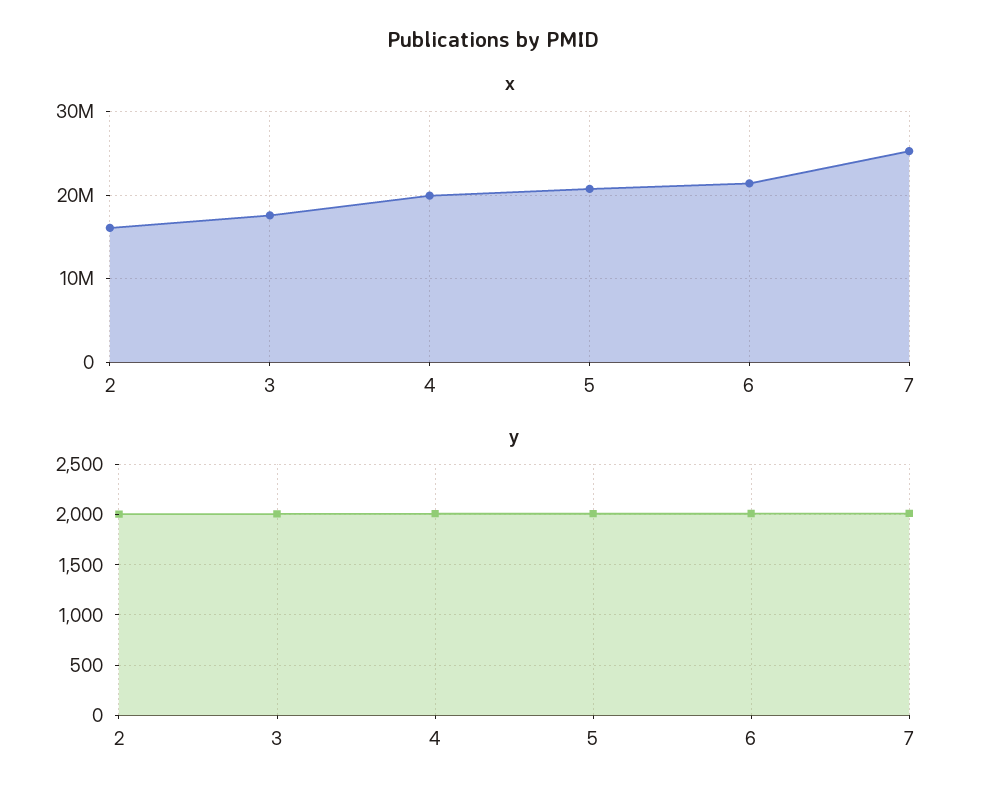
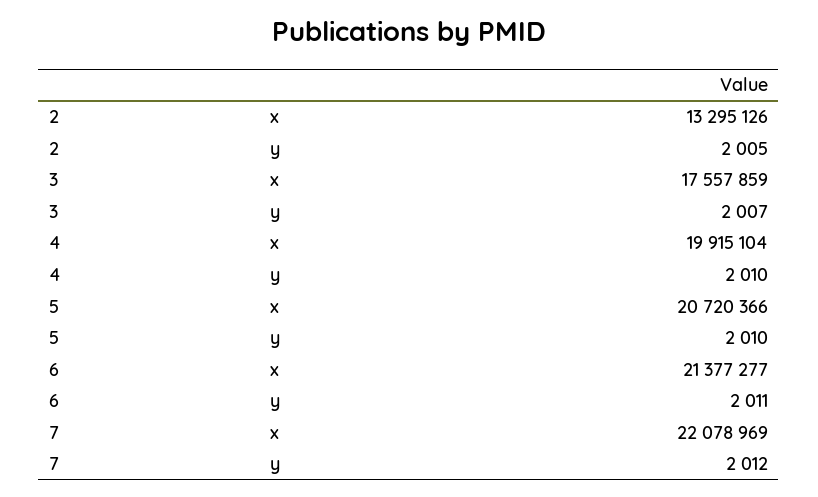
x, 2: 16000000 -> 13295126
x, 7: 25000000 -> 22078969

